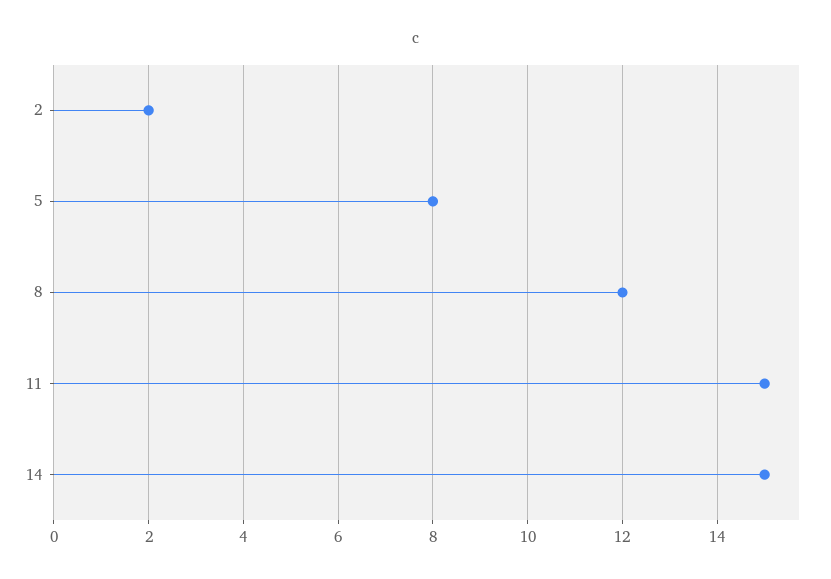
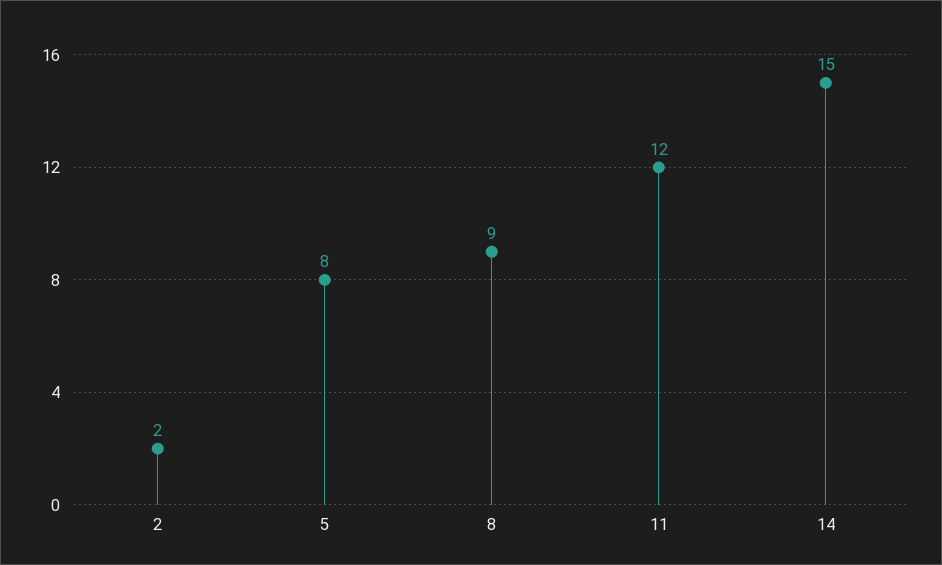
8: 12 -> 9
11: 15 -> 12

